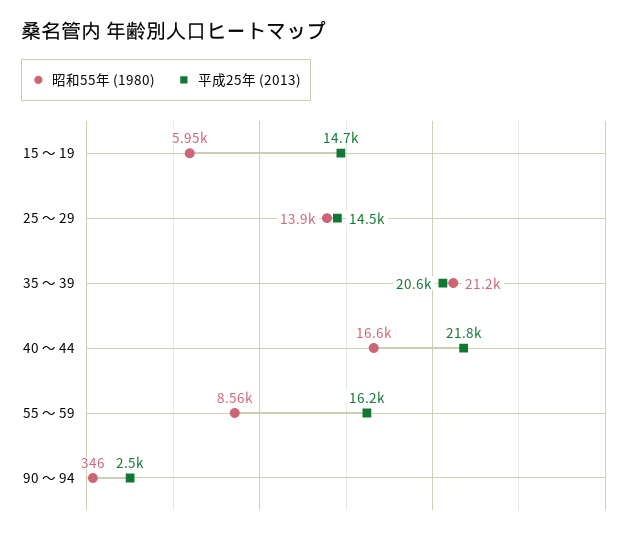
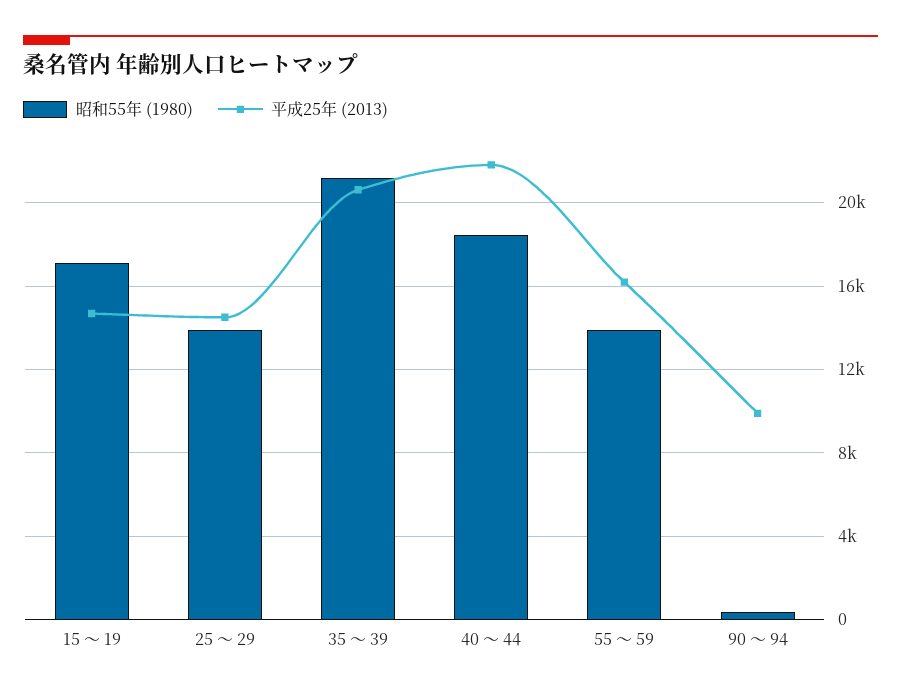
昭和55年 (1980), 15 ～ 19: 5950 -> 17000
昭和55年 (1980), 40 ～ 44: 16600 -> 18500
昭和55年 (1980), 55 ～ 59: 8560 -> 14000
平成25年 (2013), 90 ～ 94: 2500 -> 10000

